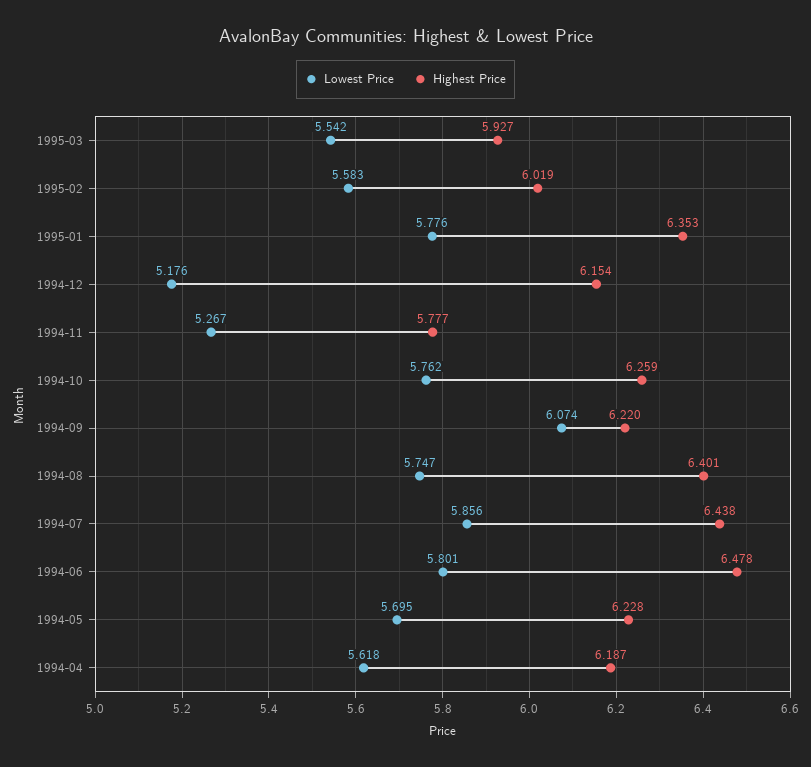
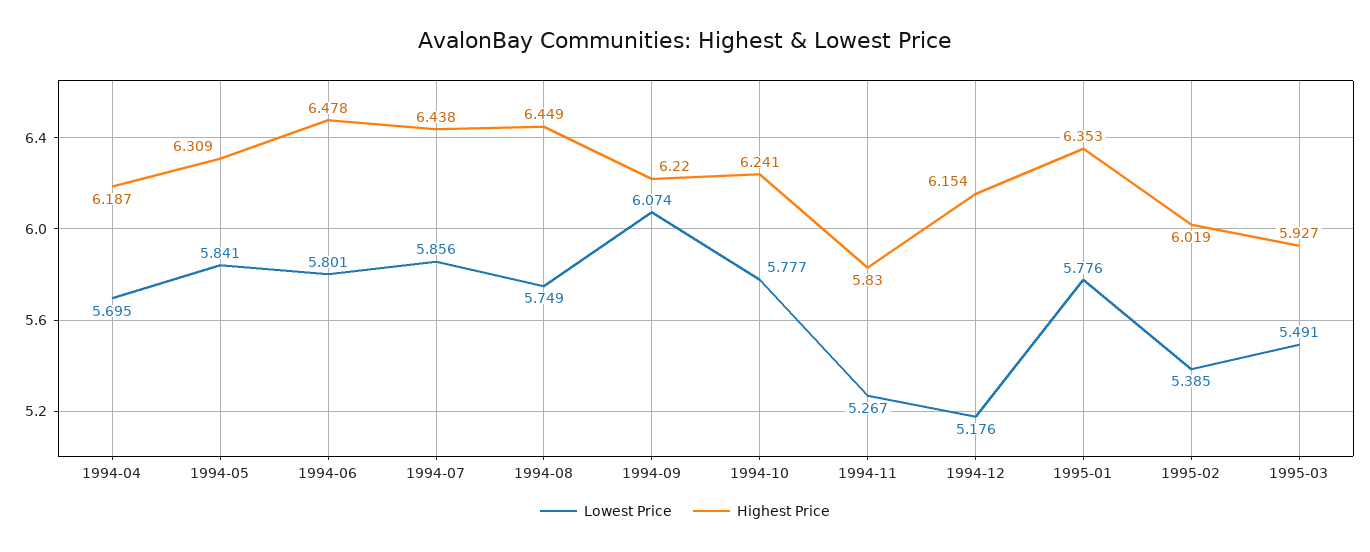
Lowest Price, 1995-03: 5.542 -> 5.491
Lowest Price, 1995-02: 5.583 -> 5.385
Highest Price, 1994-11: 5.777 -> 5.83
Lowest Price, 1994-10: 5.762 -> 5.777
Highest Price, 1994-10: 6.259 -> 6.241
Lowest Price, 1994-08: 5.747 -> 5.749
Highest Price, 1994-08: 6.401 -> 6.449
Lowest Price, 1994-05: 5.695 -> 5.841
Highest Price, 1994-05: 6.228 -> 6.309
Lowest Price, 1994-04: 5.618 -> 5.695

